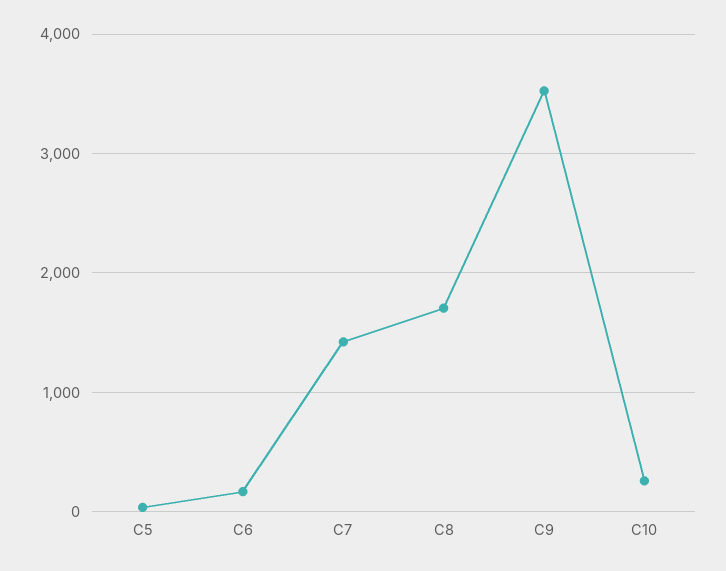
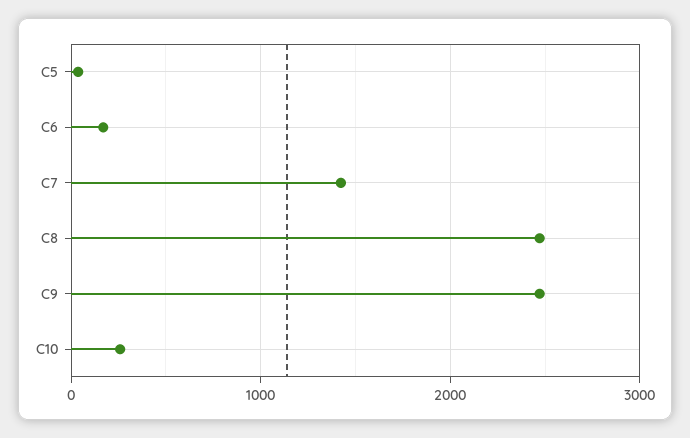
C8: 1700 -> 2500
C9: 3500 -> 2500

